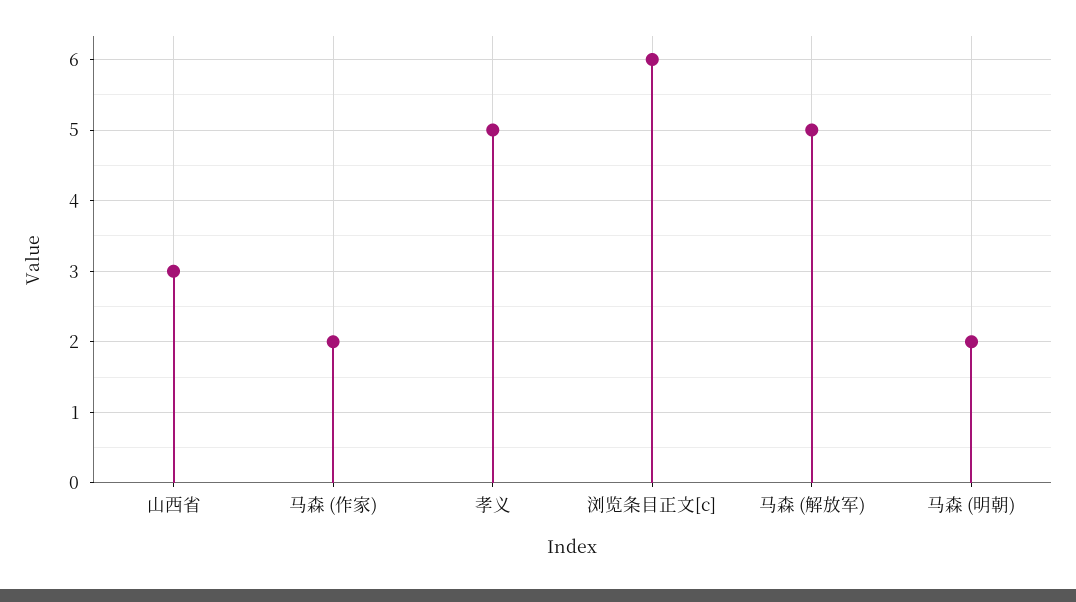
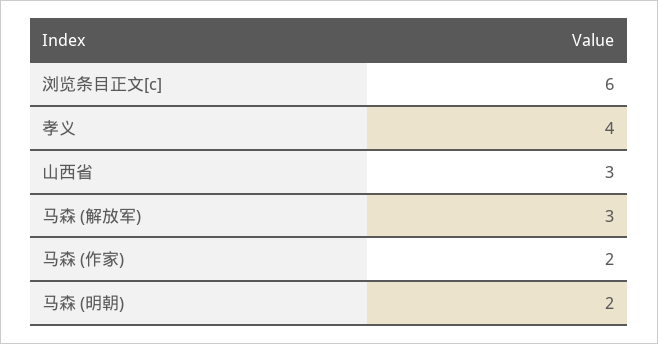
孝义: 5 -> 4
马森 (解放军): 5 -> 3

